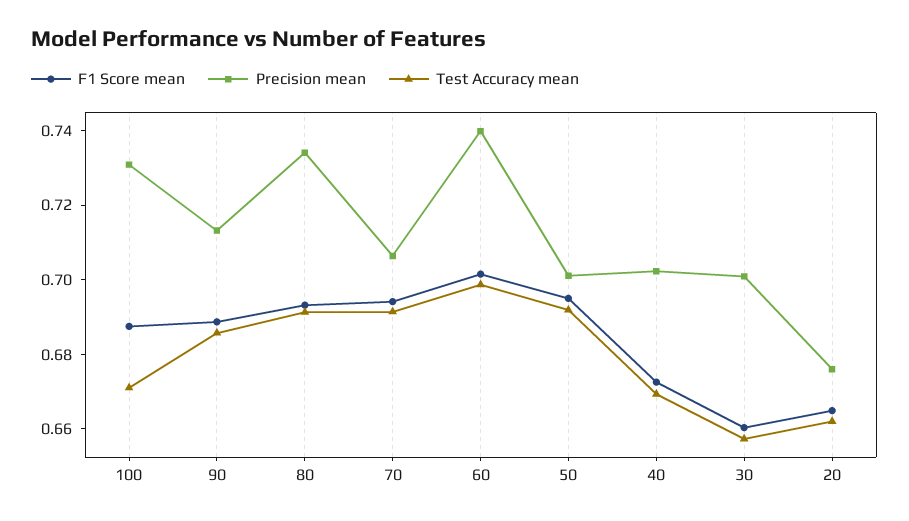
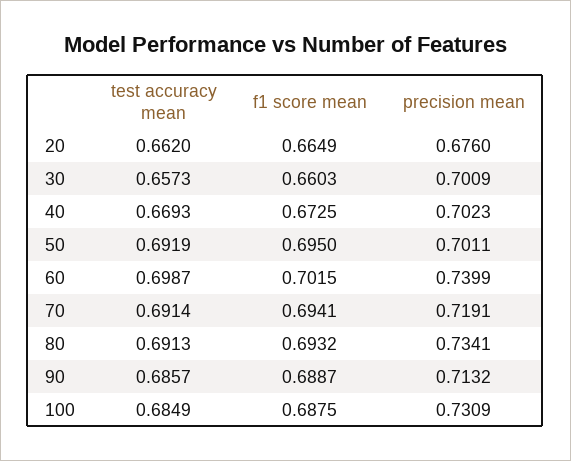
Test Accuracy mean, 100: 0.67 -> 0.6849
Precision mean, 70: 0.705 -> 0.7191

